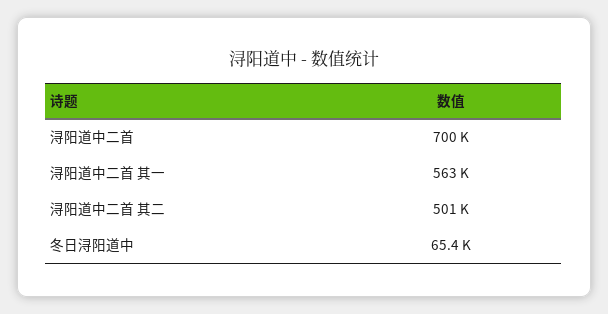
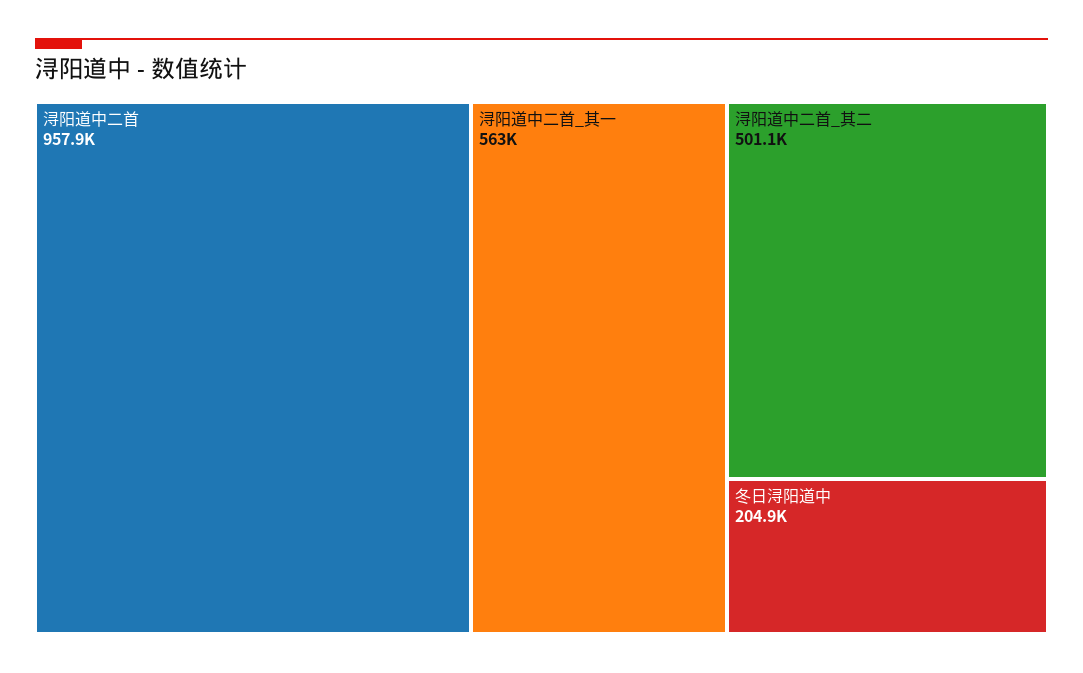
浔阳道中二首: 700000 -> 957900
冬日浔阳道中: 65400 -> 204900

